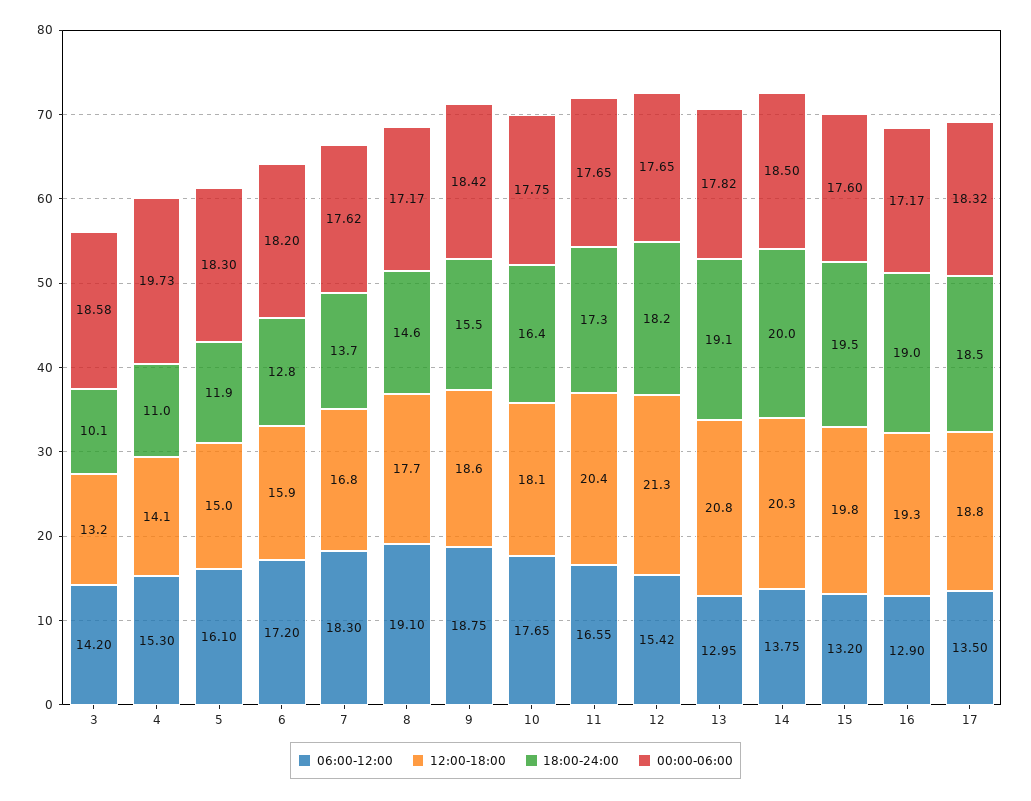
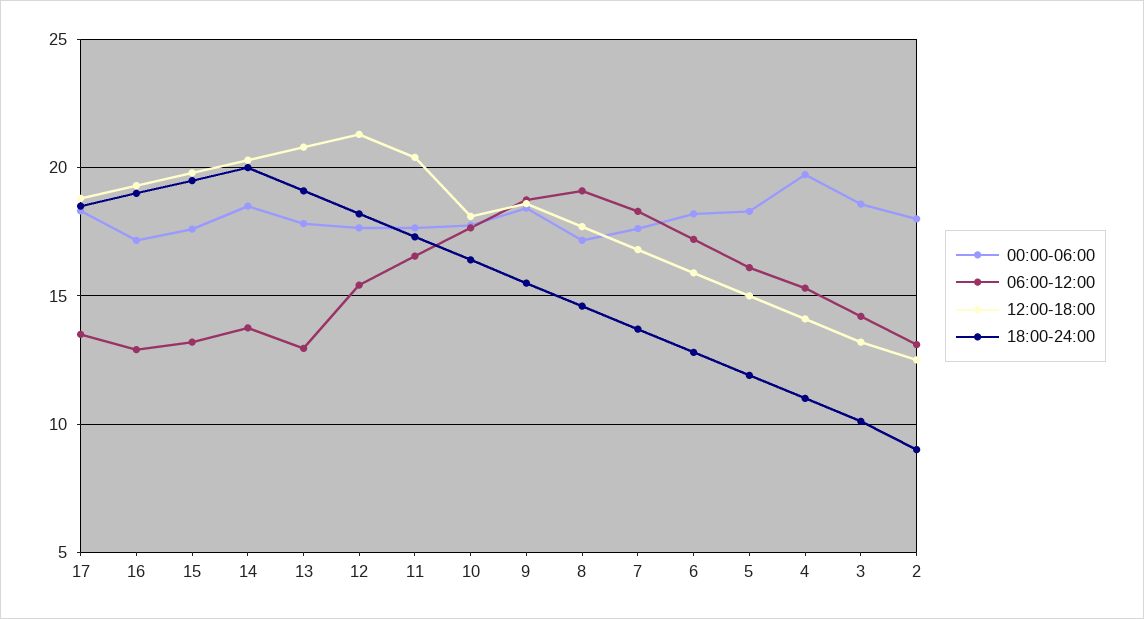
00:00-06:00, 2: none -> 18
06:00-12:00, 2: none -> 13
12:00-18:00, 2: none -> 12.5
18:00-24:00, 2: none -> 9

